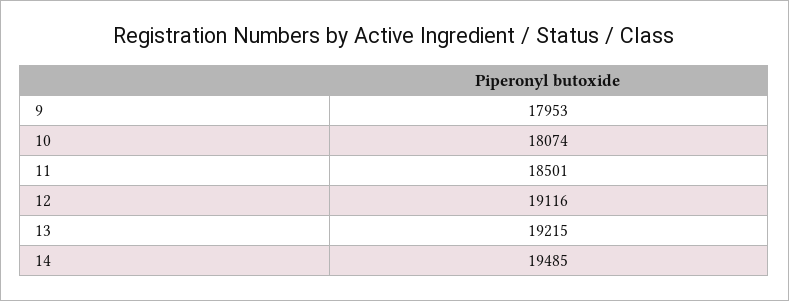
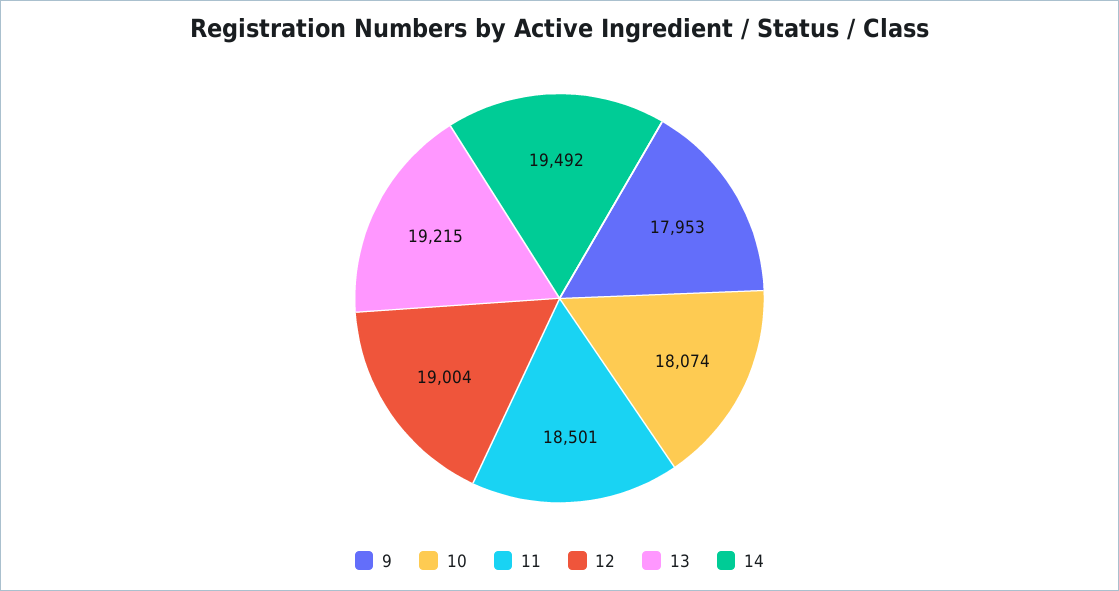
12: 19116 -> 19004
14: 19485 -> 19492

